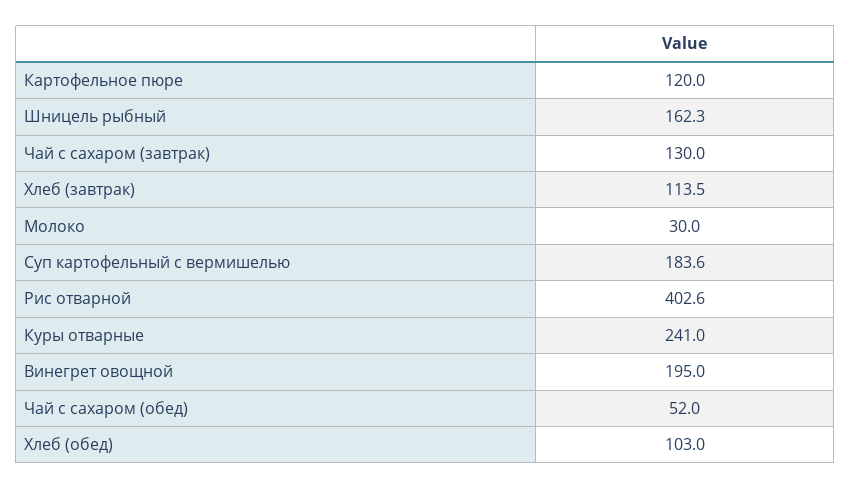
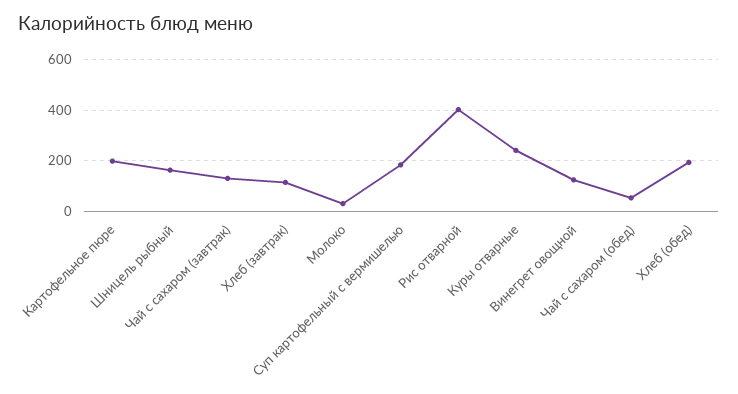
Картофельное пюре: 120 -> 200
Винегрет овощной: 195 -> 125
Хлеб (обед): 103 -> 200

